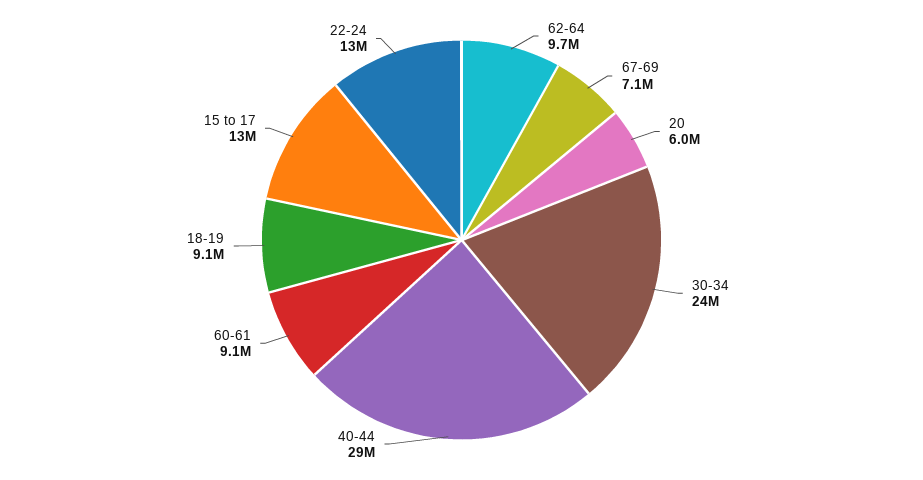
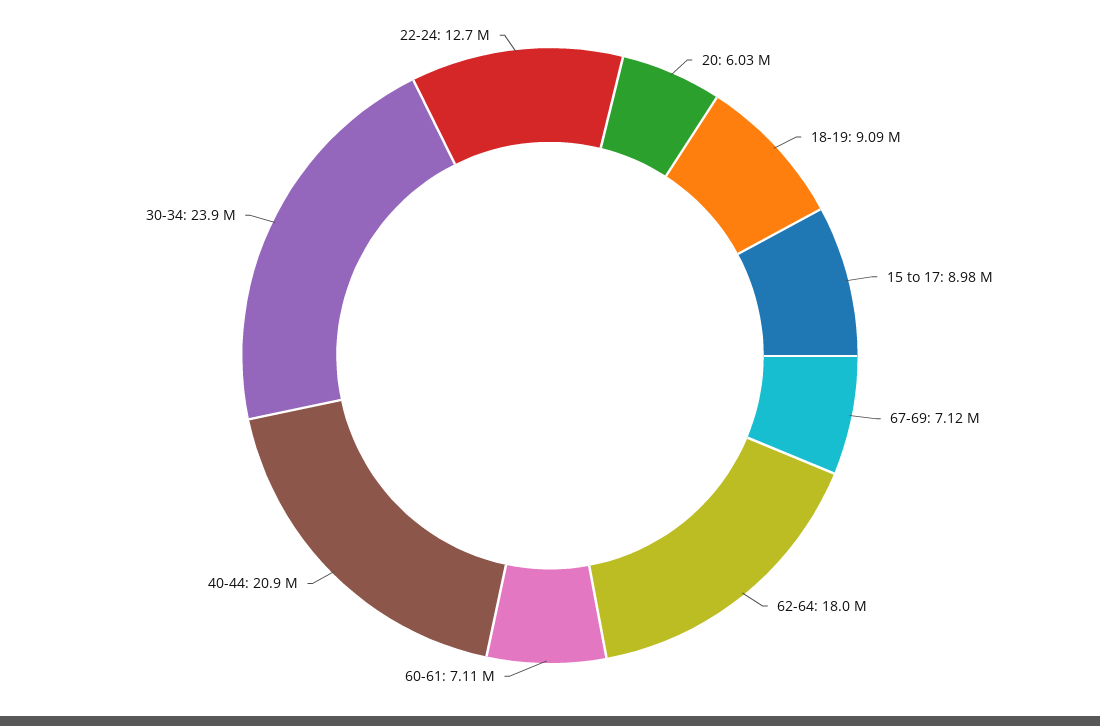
62-64: 9700000 -> 18000000
40-44: 29000000 -> 20900000
60-61: 9100000 -> 7110000
15 to 17: 13000000 -> 8980000

